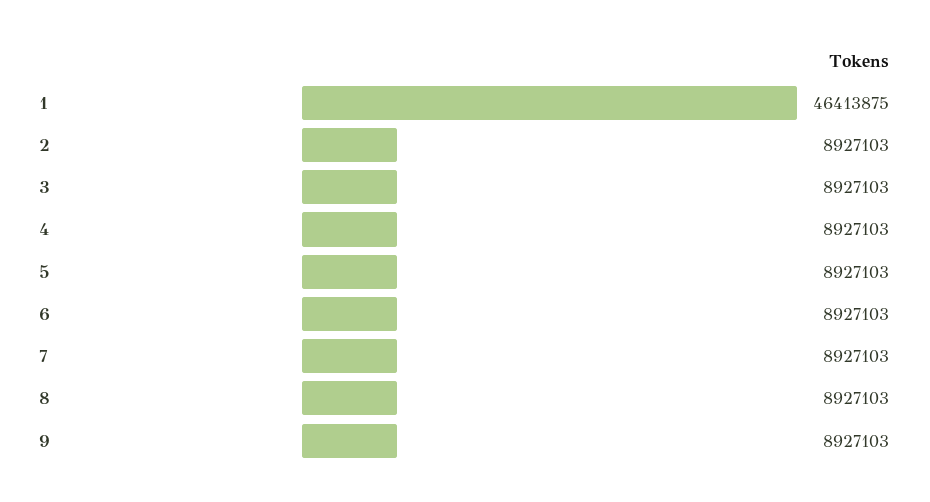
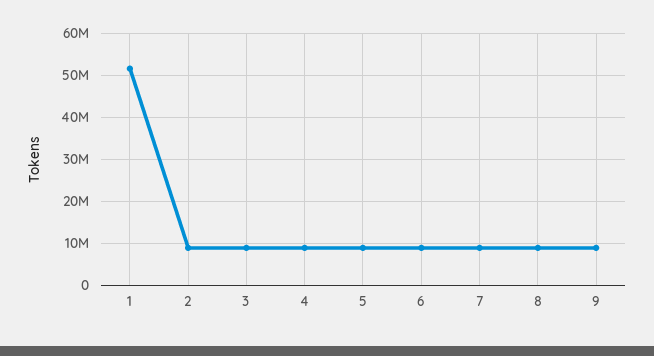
1: 46413875 -> 52000000

